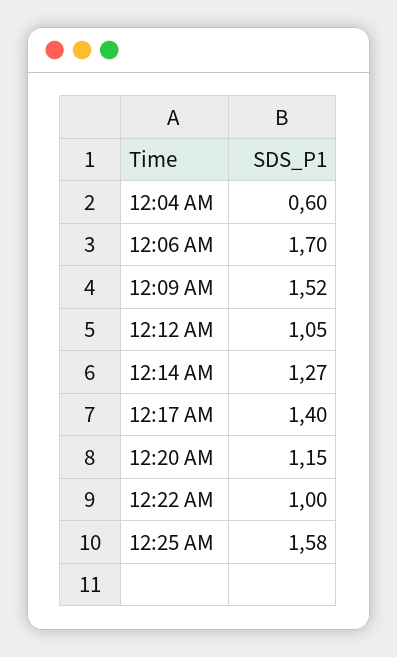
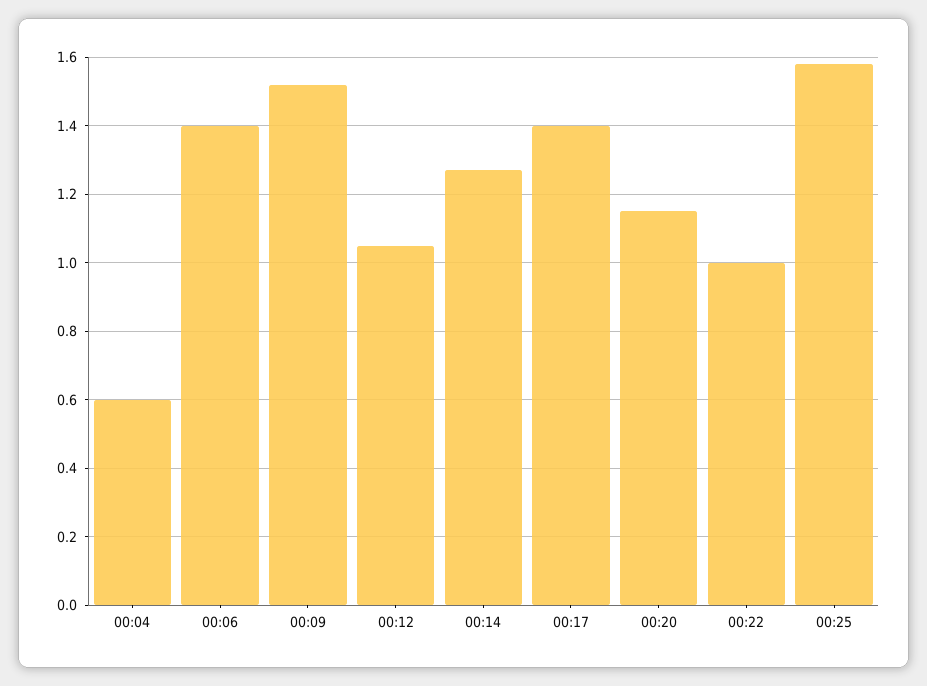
12:06 AM: 1.7 -> 1.4

